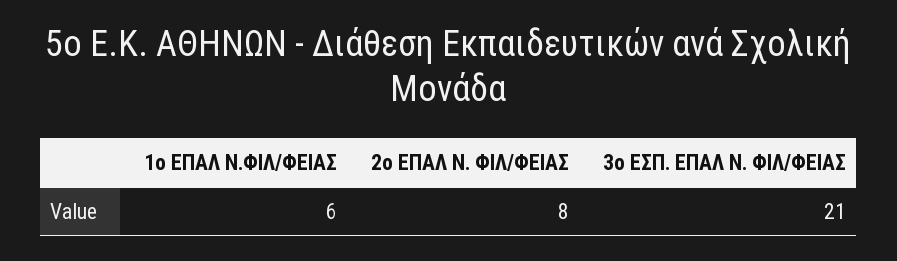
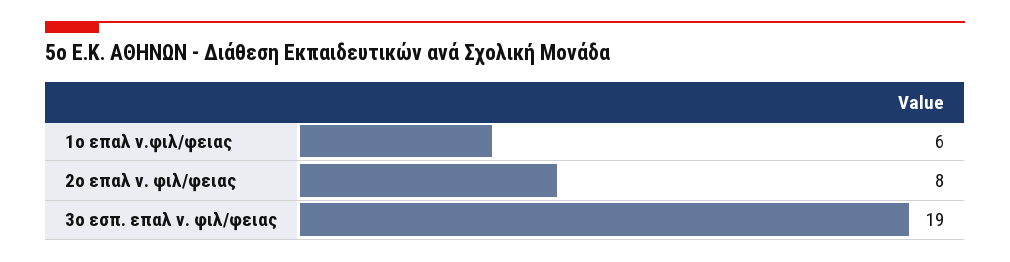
3ο ΕΣΠ. ΕΠΑΛ Ν. ΦΙΛ/ΦΕΙΑΣ: 21 -> 19

